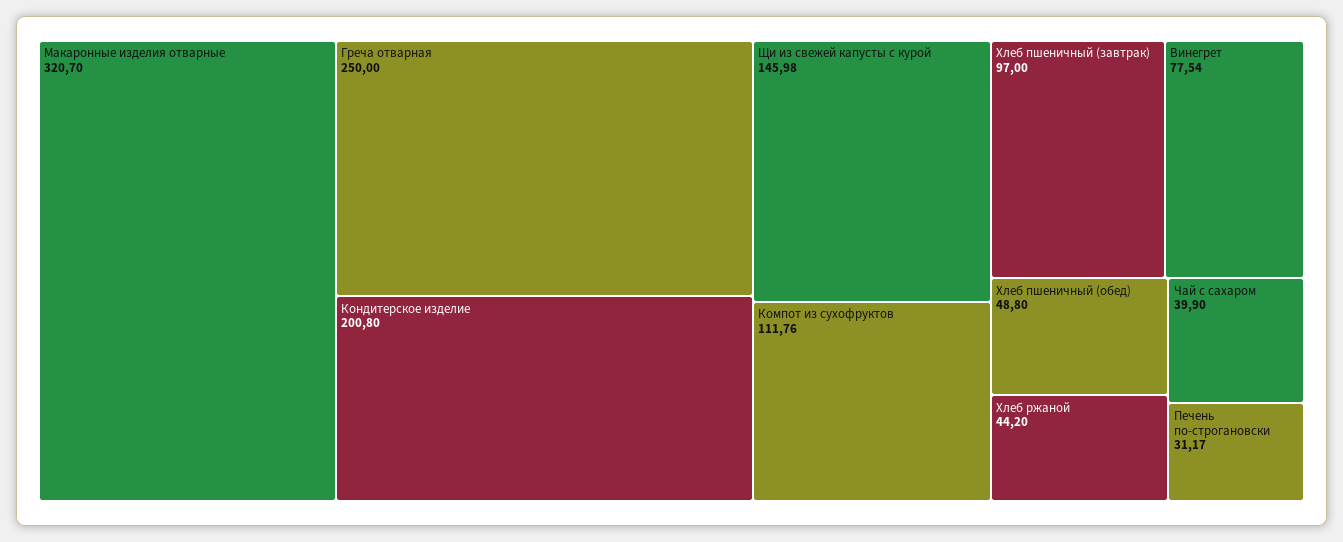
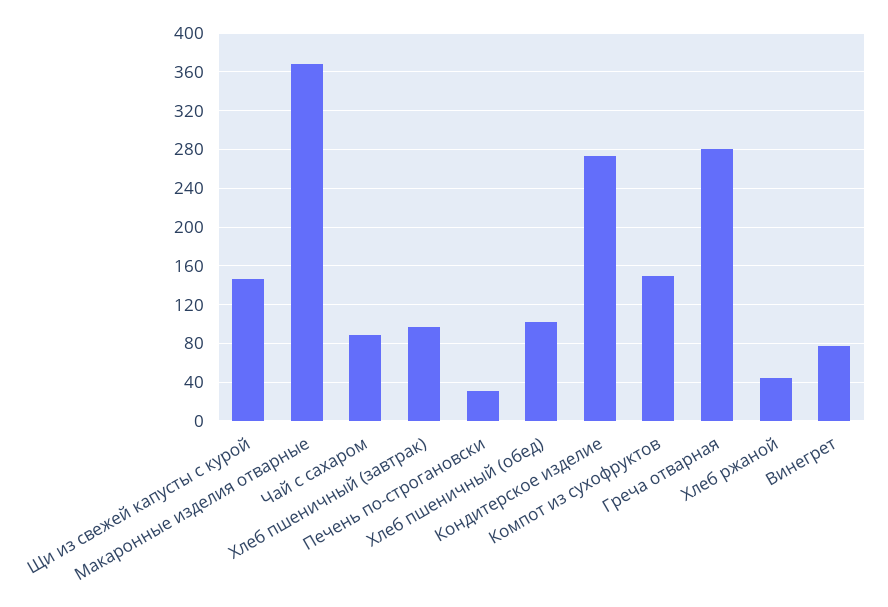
Макаронные изделия отварные: 320.7 -> 370
Греча отварная: 250 -> 280
Кондитерское изделие: 200.8 -> 270
Компот из сухофруктов: 111.76 -> 150
Хлеб пшеничный (обед): 48.8 -> 100
Чай с сахаром: 39.9 -> 90

